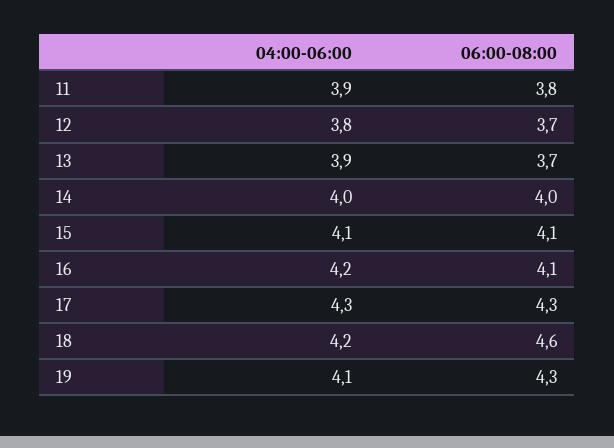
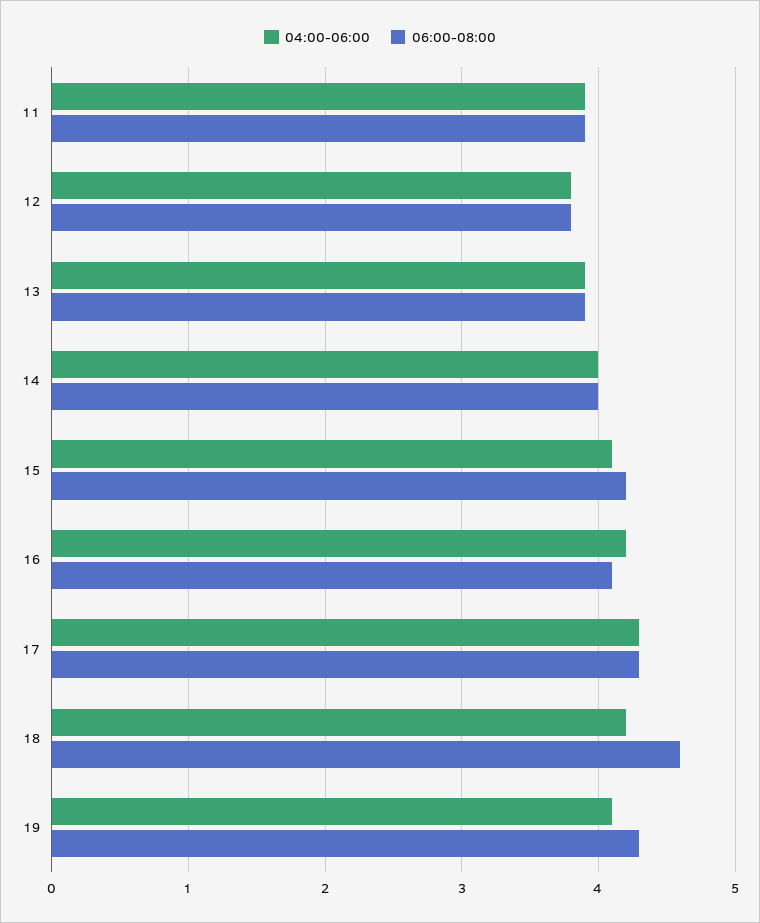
06:00-08:00, 11: 3.8 -> 3.9
06:00-08:00, 12: 3.7 -> 3.8
06:00-08:00, 13: 3.7 -> 3.9
06:00-08:00, 15: 4.1 -> 4.2

